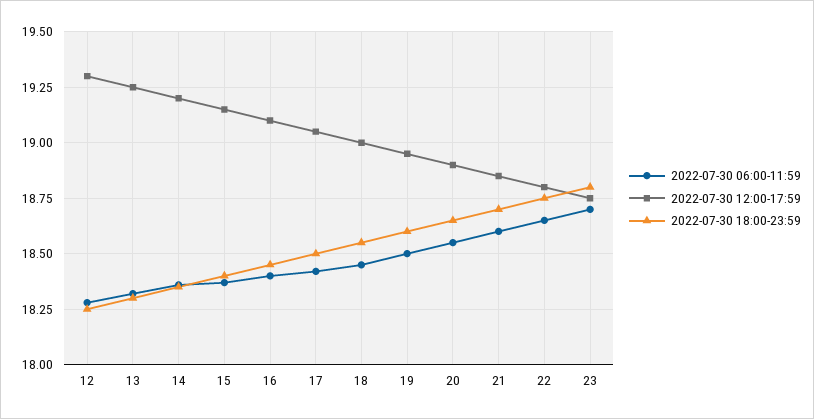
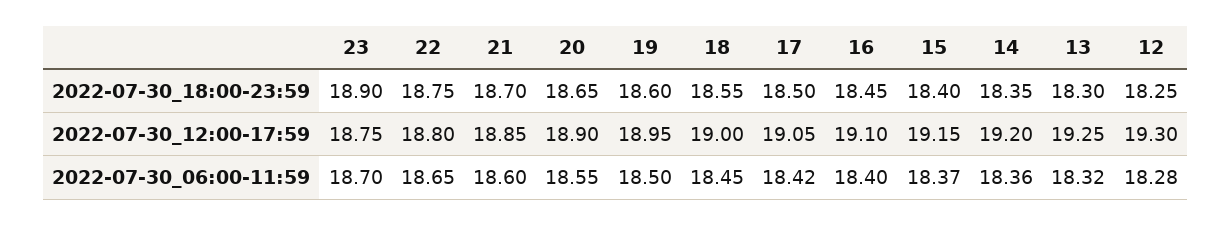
2022-07-30 18:00-23:59, 23: 18.8 -> 18.9

